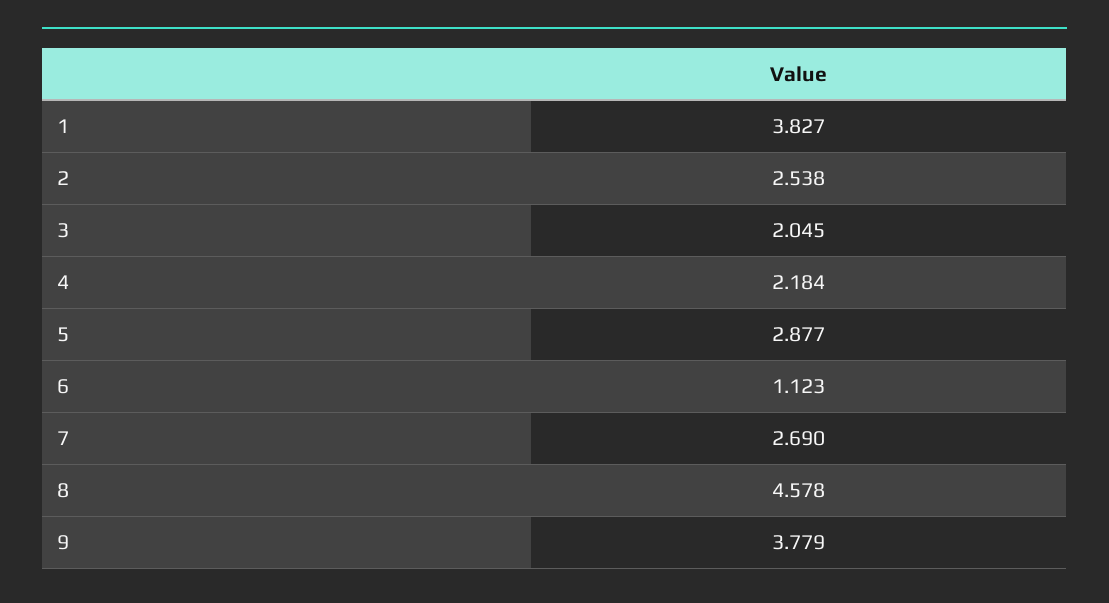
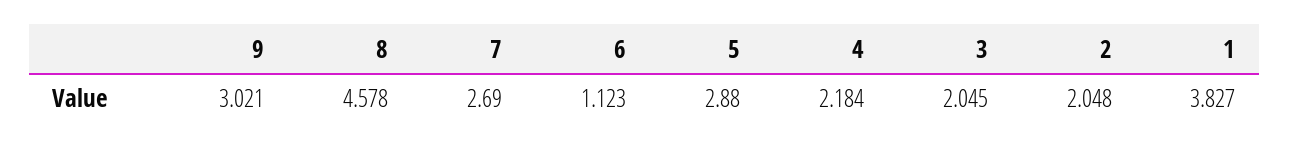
2: 2.538 -> 2.048
5: 2.877 -> 2.88
9: 3.779 -> 3.021

